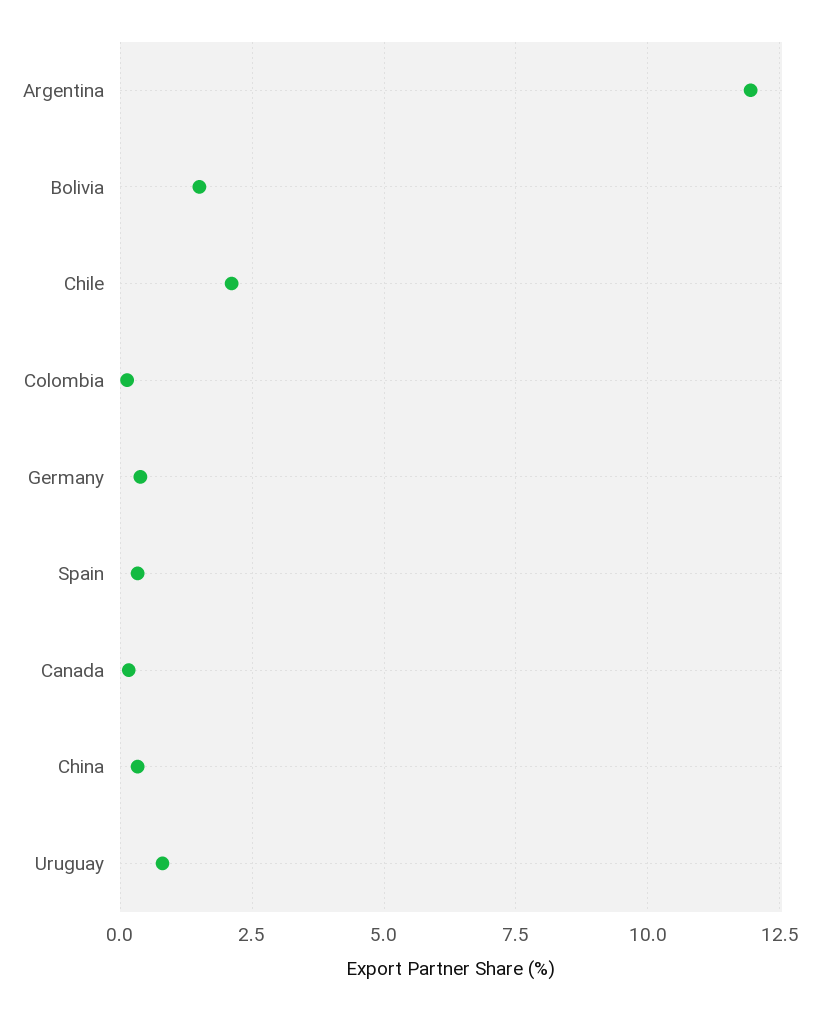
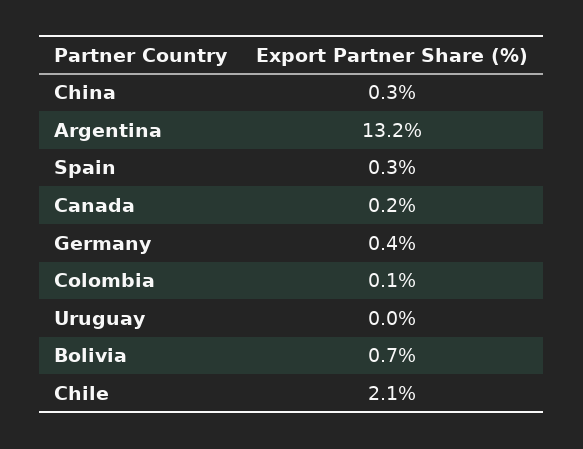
Argentina: 12 -> 13.2
Bolivia: 1.5 -> 0.7
Uruguay: 0.75 -> 0

